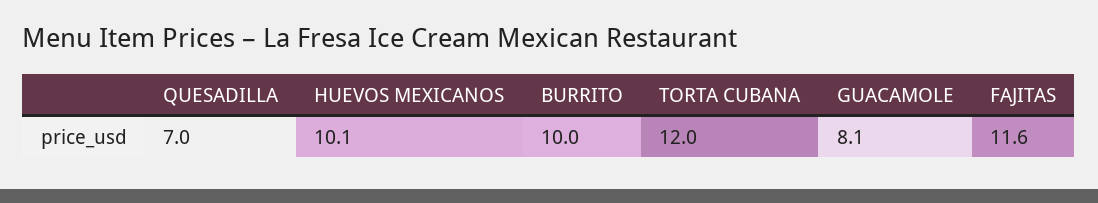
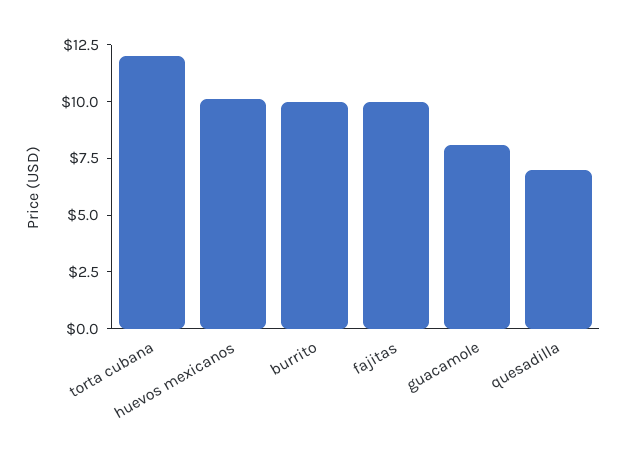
FAJITAS: 11.6 -> 10

